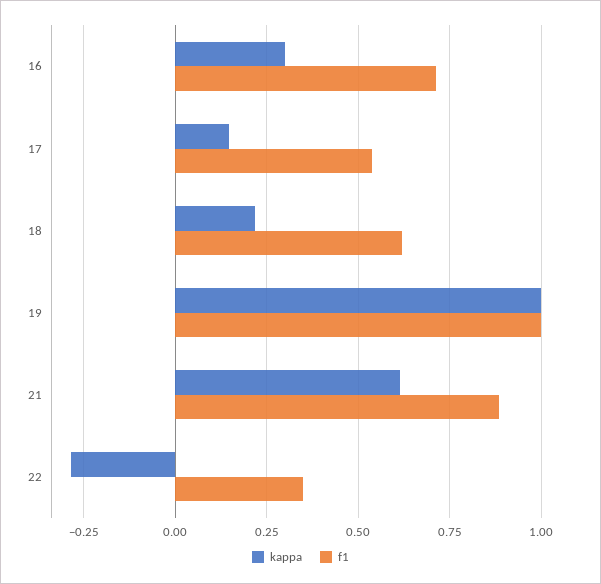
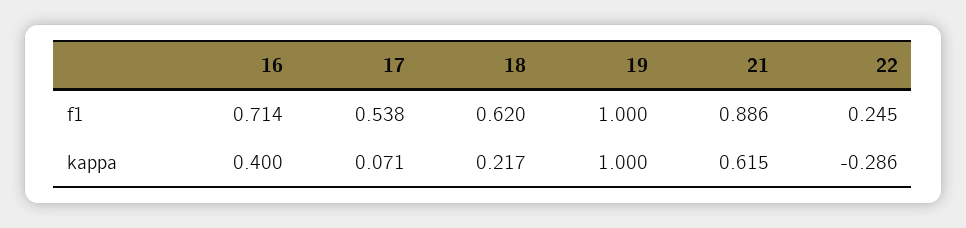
kappa, 16: 0.3 -> 0.4
kappa, 17: 0.15 -> 0.071
f1, 22: 0.35 -> 0.245

